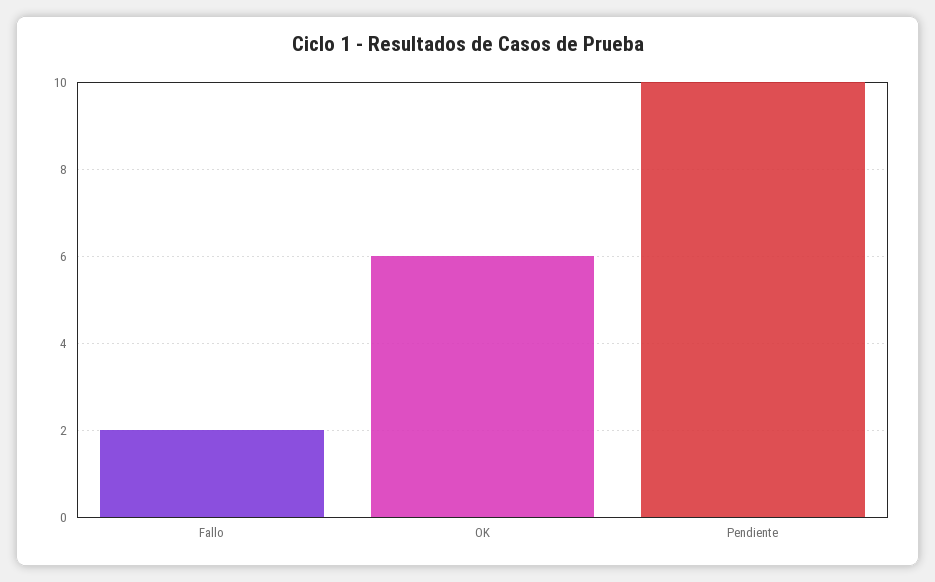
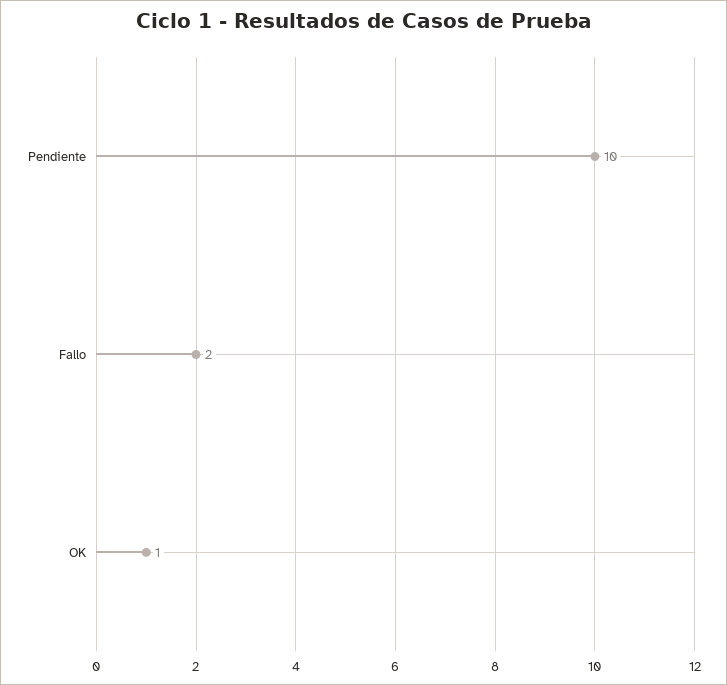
OK: 6 -> 1

